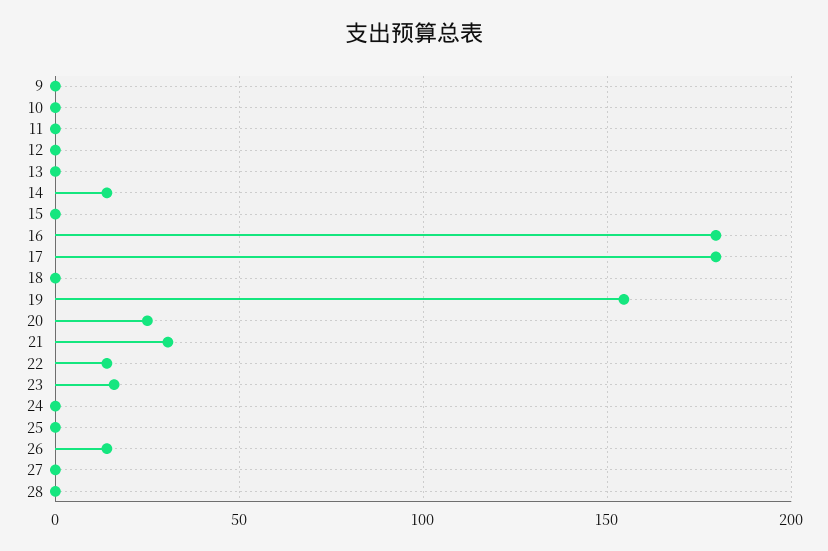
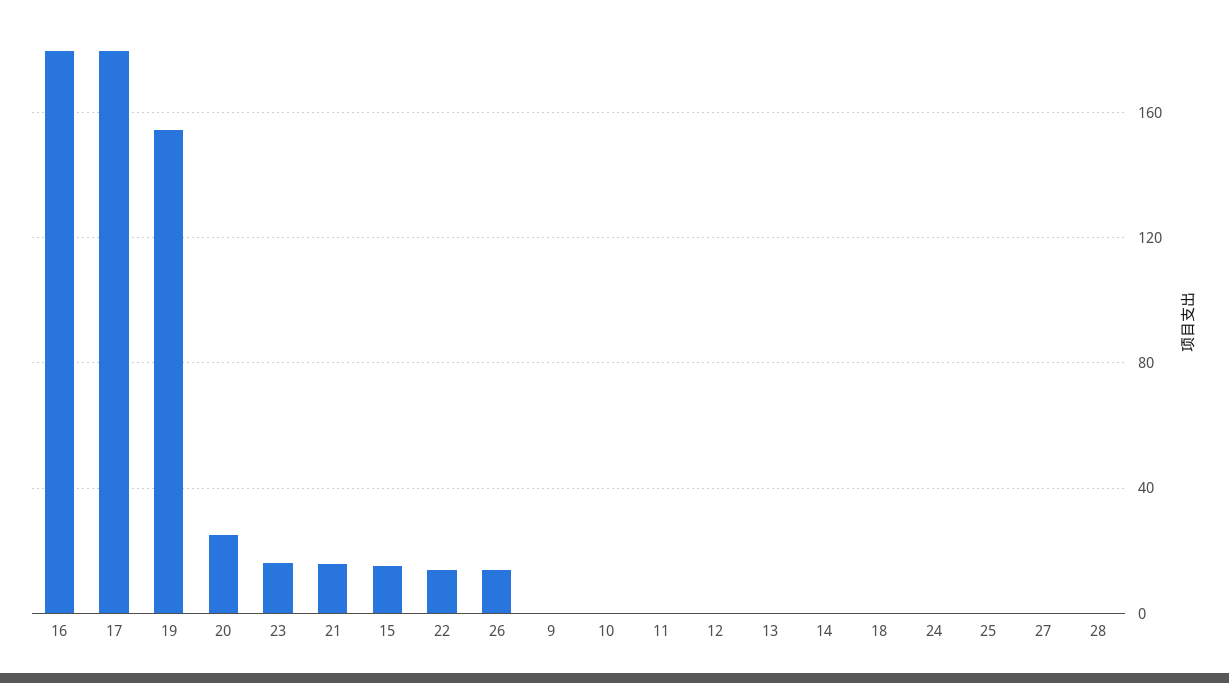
14: 15 -> 0
15: 0 -> 15
21: 30 -> 15

